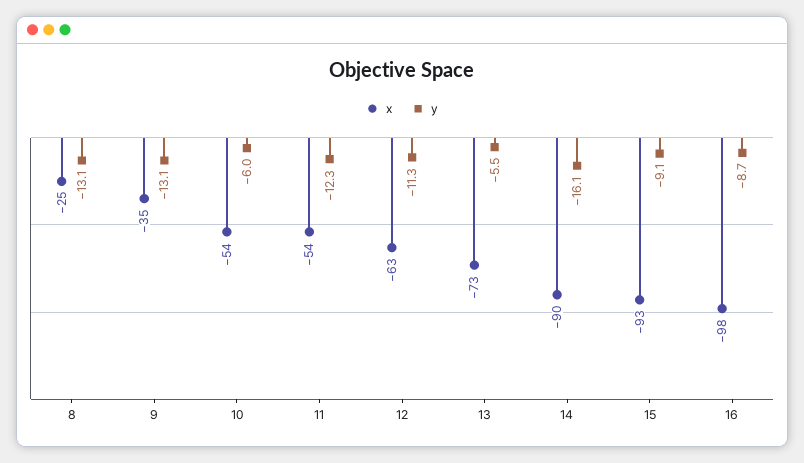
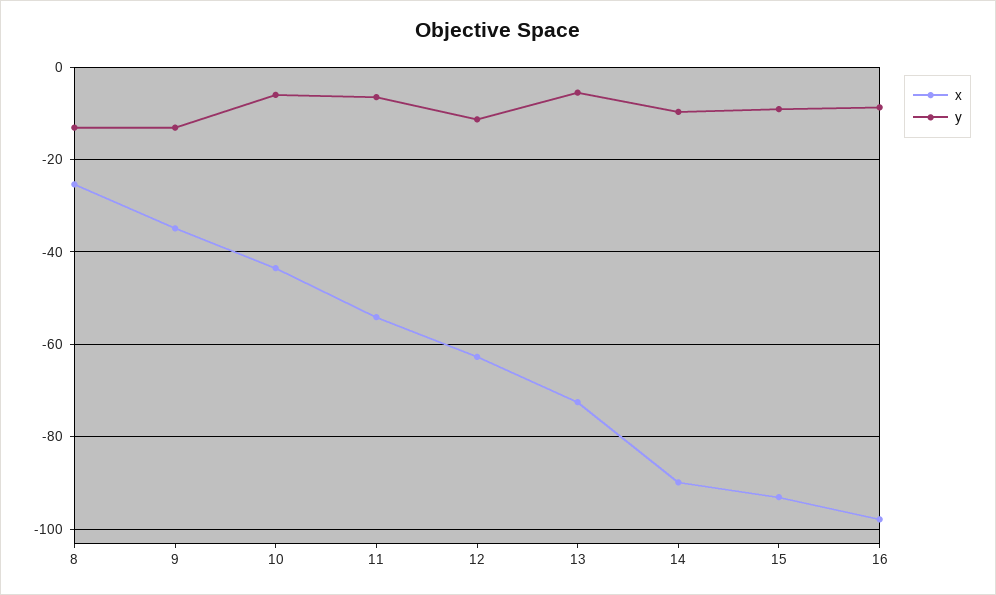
x, 10: -54 -> -44
y, 11: -12.3 -> -6
y, 14: -16.1 -> -10

